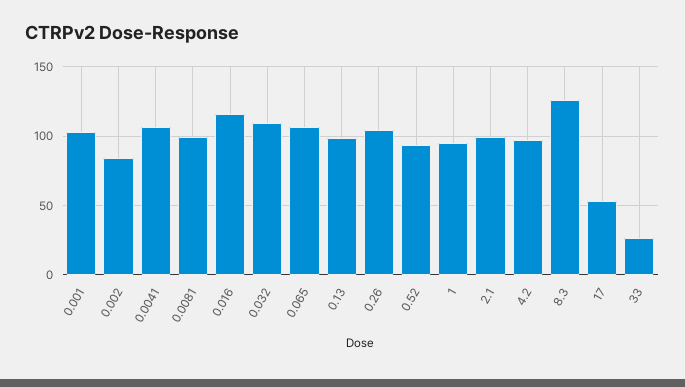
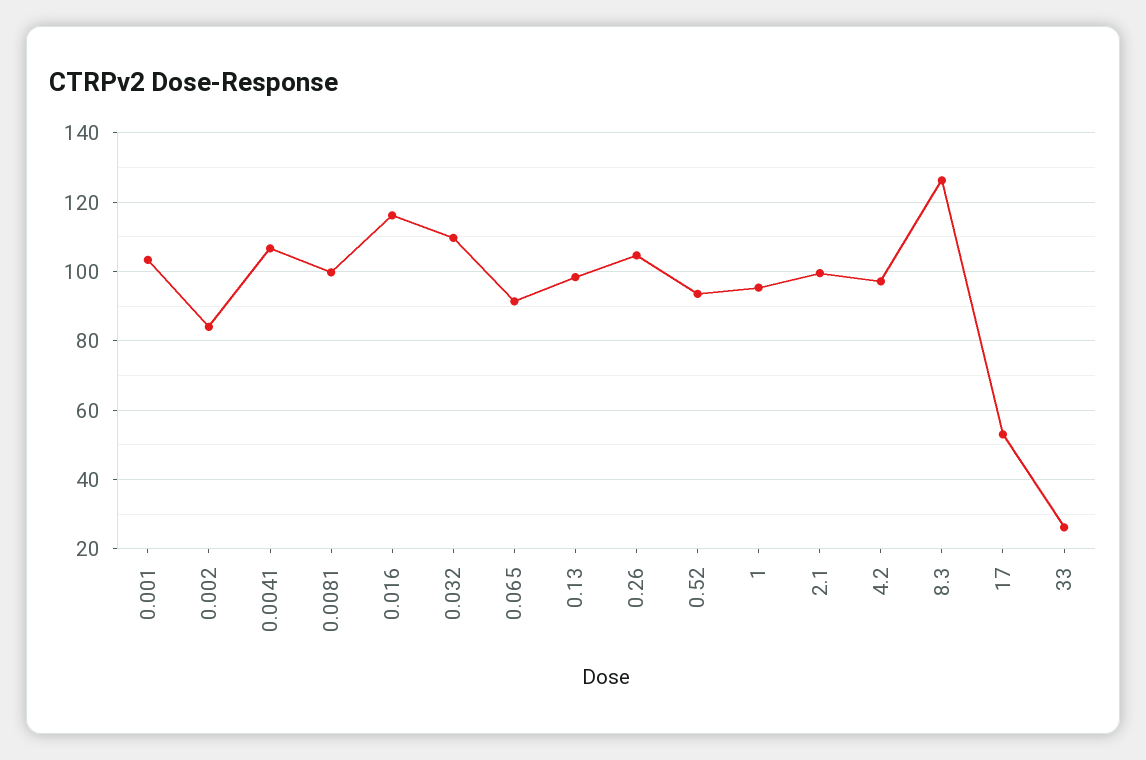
0.065: 105 -> 92

